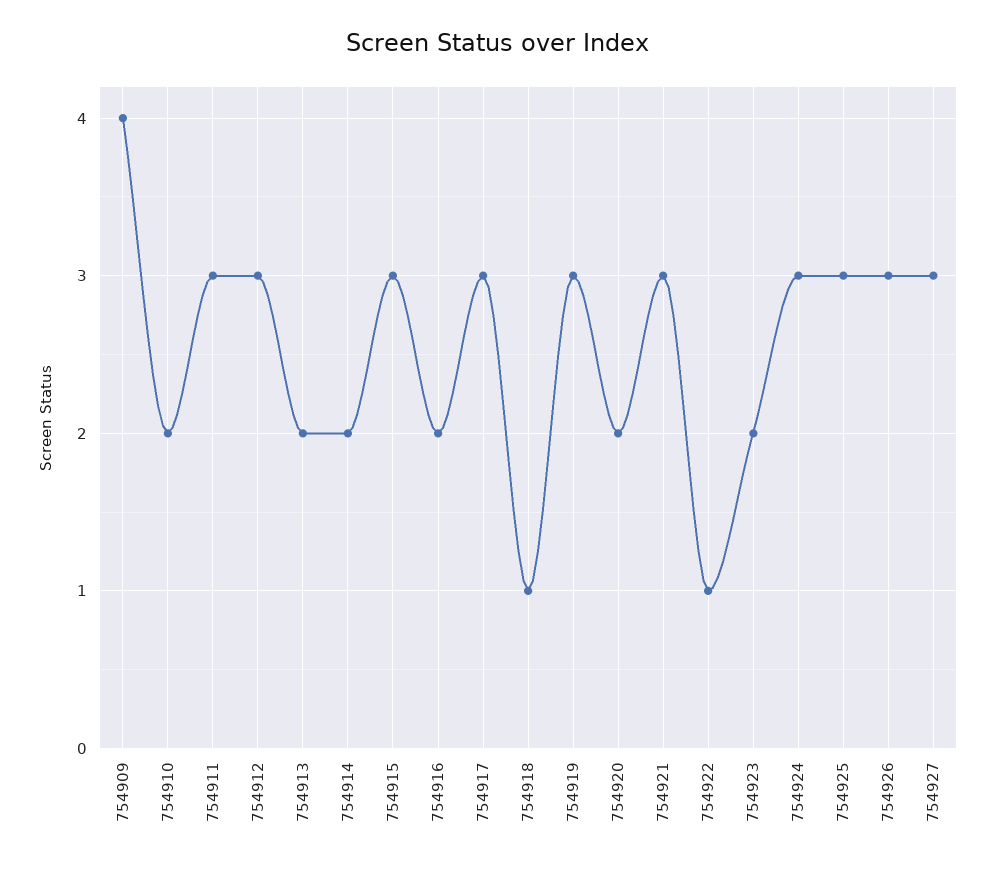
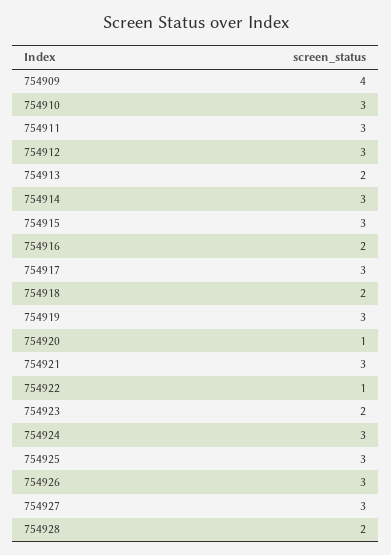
754910: 2 -> 3
754914: 2 -> 3
754918: 1 -> 2
754920: 2 -> 1
754928: none -> 2

